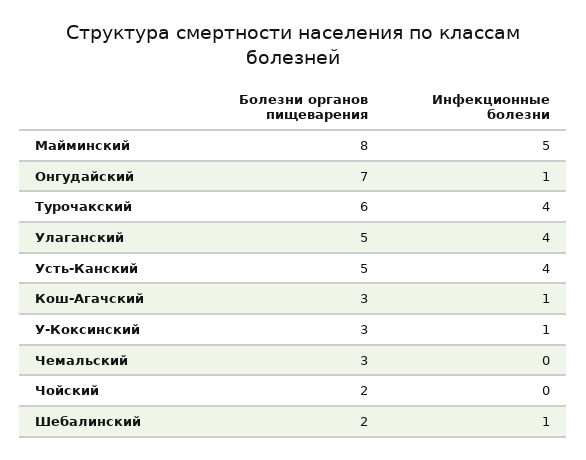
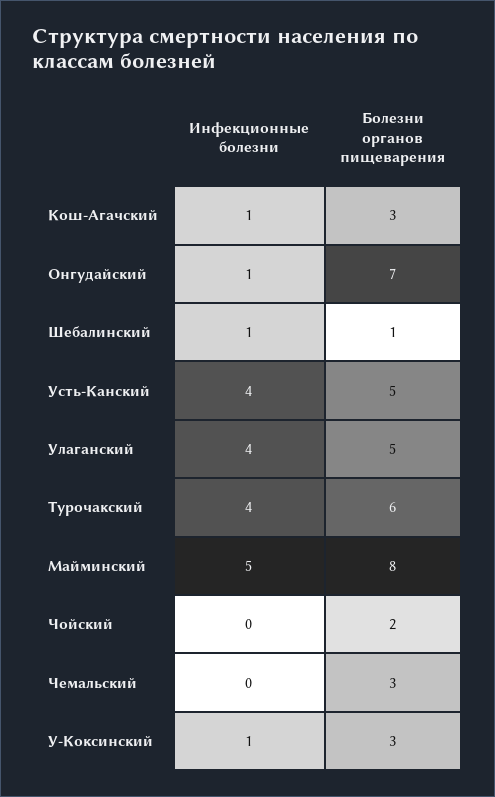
Болезни органов пищеварения, Шебалинский: 2 -> 1

